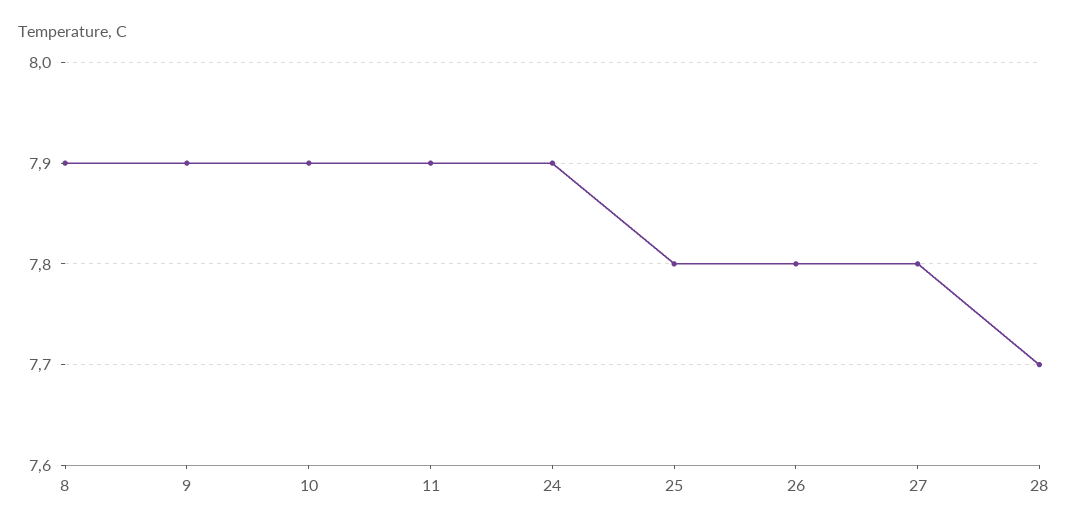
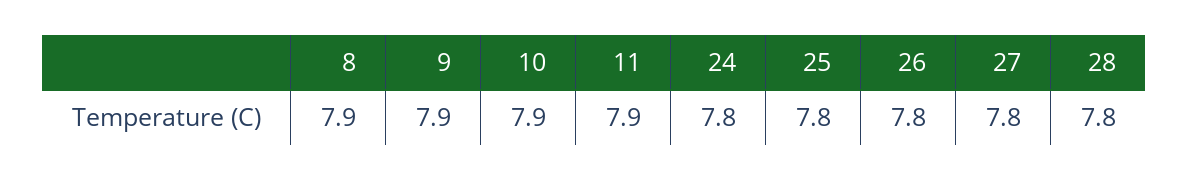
24: 7.9 -> 7.8
28: 7.7 -> 7.8

